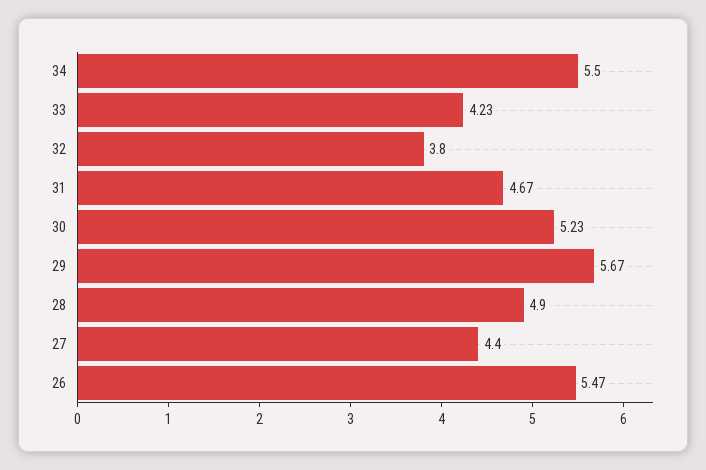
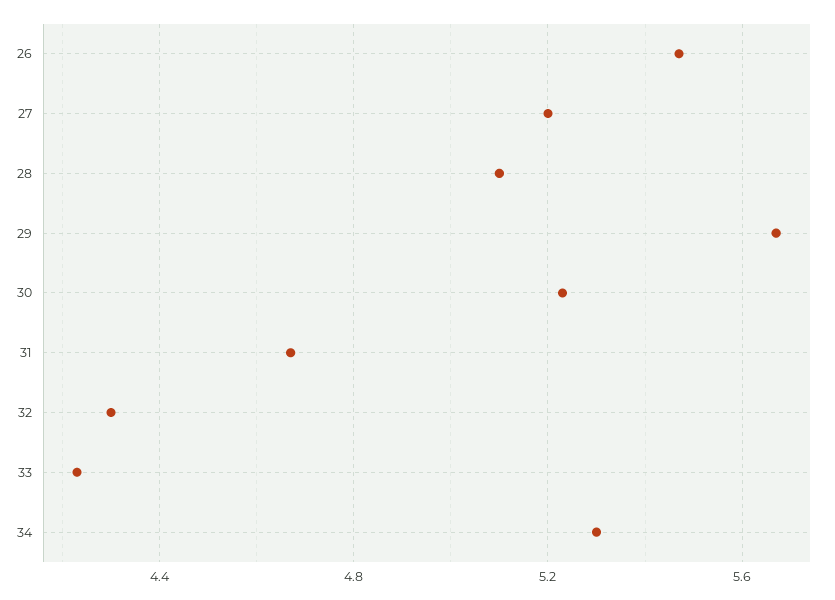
34: 5.5 -> 5.3
32: 3.8 -> 4.3
28: 4.9 -> 5.1
27: 4.4 -> 5.2

